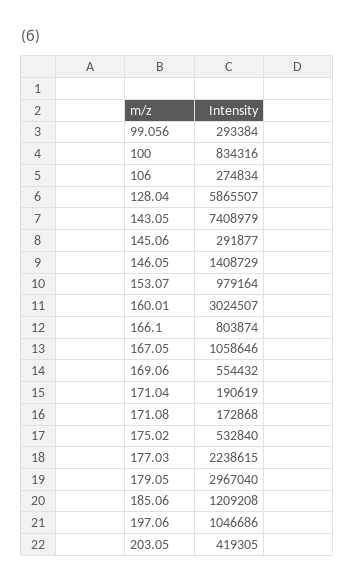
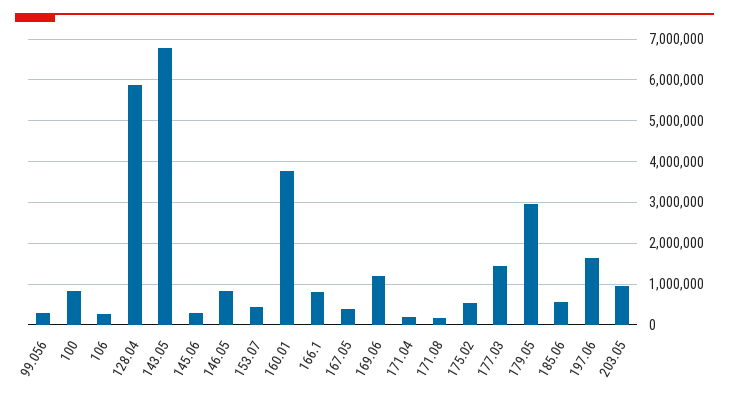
143.05: 7408979 -> 6800000
146.05: 1408729 -> 800000
153.07: 979164 -> 400000
160.01: 3024507 -> 3800000
167.05: 1058646 -> 400000
169.06: 554432 -> 1200000
177.03: 2238615 -> 1400000
185.06: 1209208 -> 600000
197.06: 1046686 -> 1600000
203.05: 419305 -> 1000000

